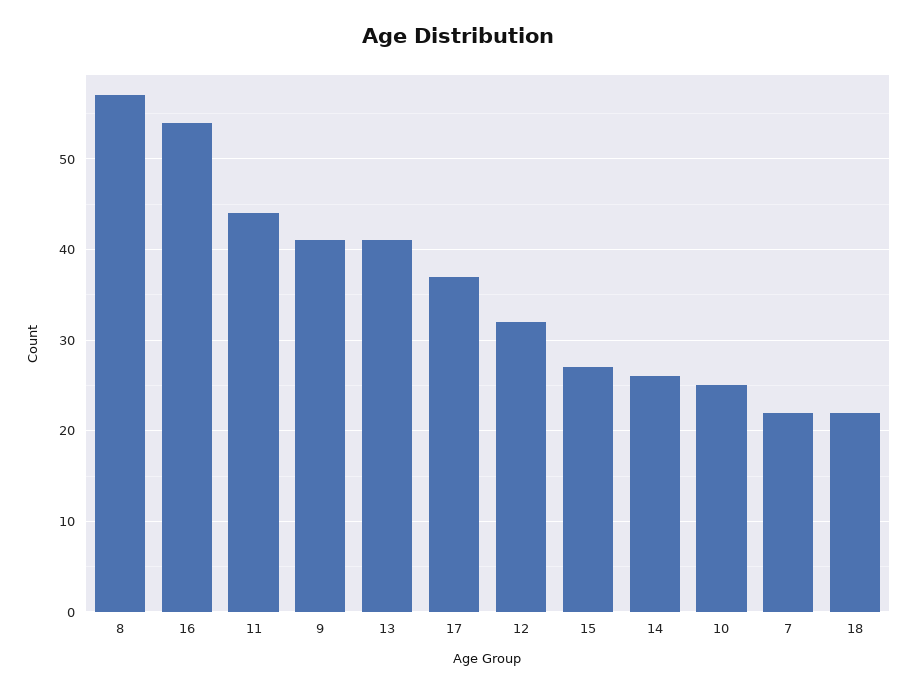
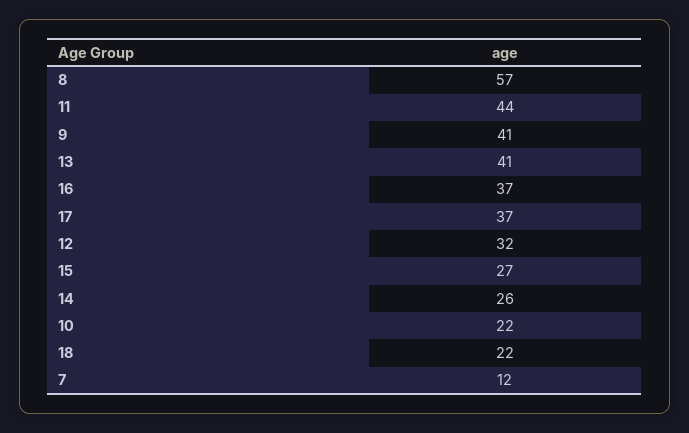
16: 54 -> 37
10: 25 -> 22
7: 22 -> 12

